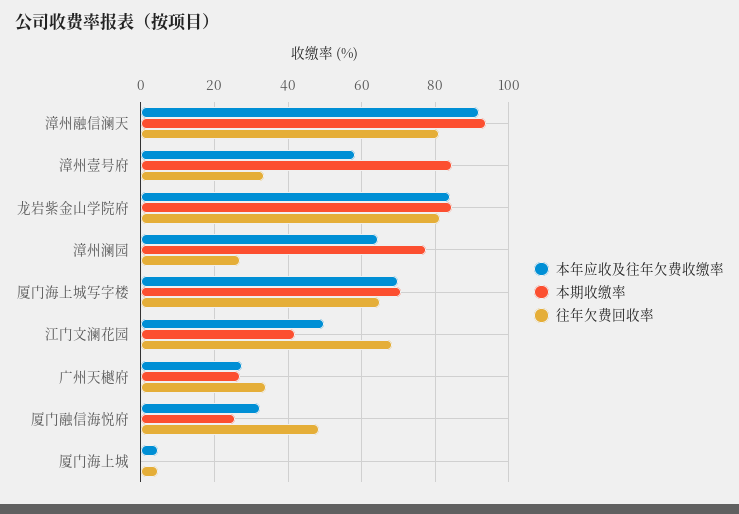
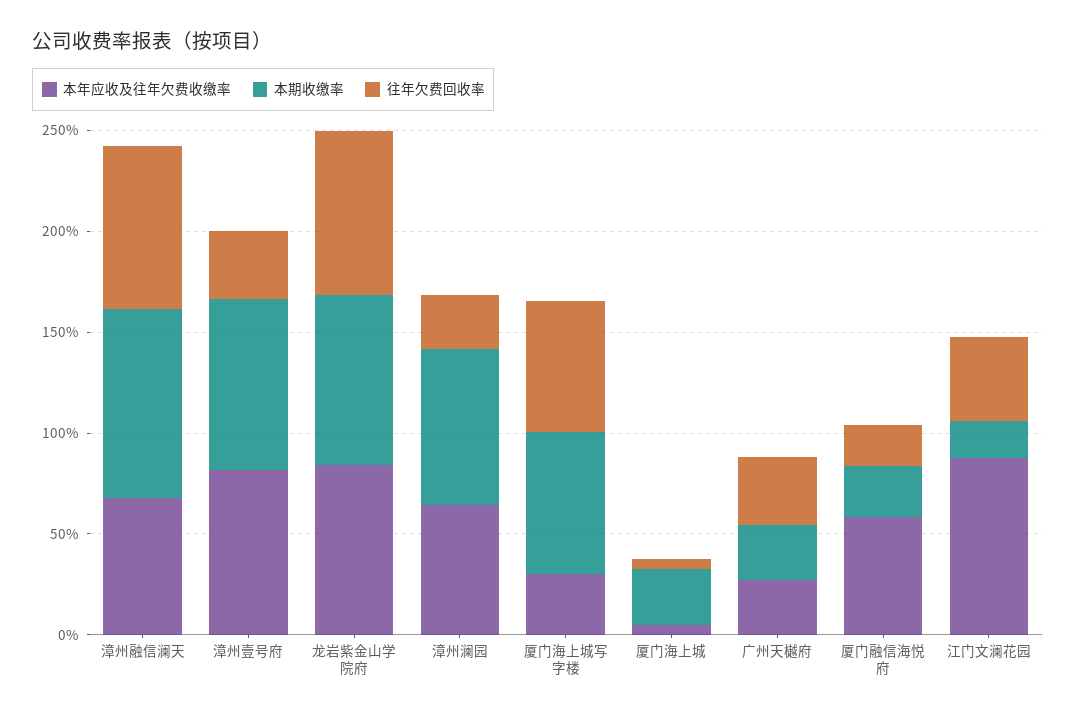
本年应收及往年欠费收缴率, 漳州融信澜天: 92 -> 70
本年应收及往年欠费收缴率, 漳州壹号府: 58 -> 80
本年应收及往年欠费收缴率, 厦门海上城写字楼: 70 -> 30
本年应收及往年欠费收缴率, 江门文澜花园: 50 -> 90
本期收缴率, 江门文澜花园: 42 -> 20
往年欠费回收率, 江门文澜花园: 68 -> 40
本年应收及往年欠费收缴率, 厦门融信海悦府: 32 -> 60
往年欠费回收率, 厦门融信海悦府: 48 -> 20
本期收缴率, 厦门海上城: 0 -> 30

